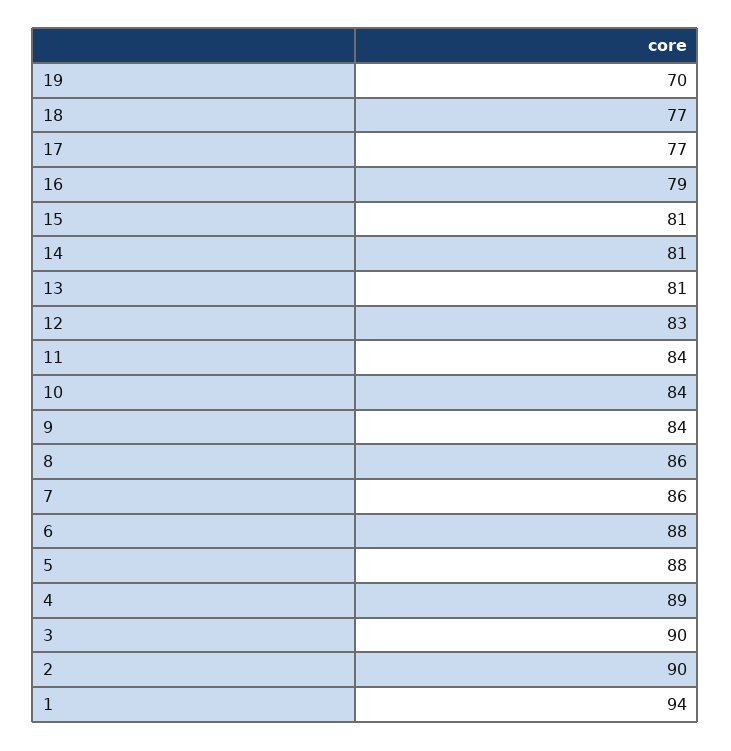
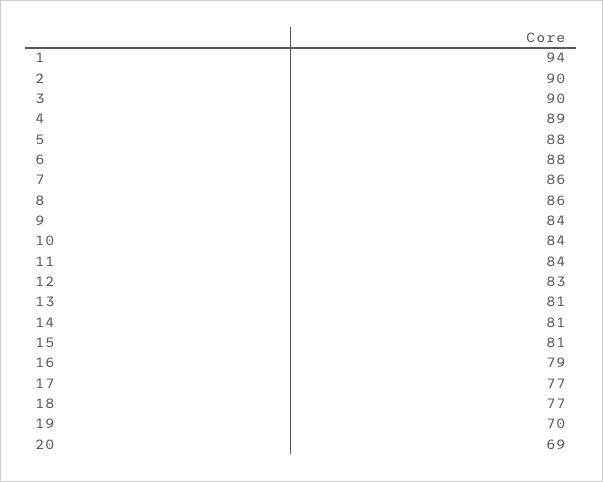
20: none -> 69

